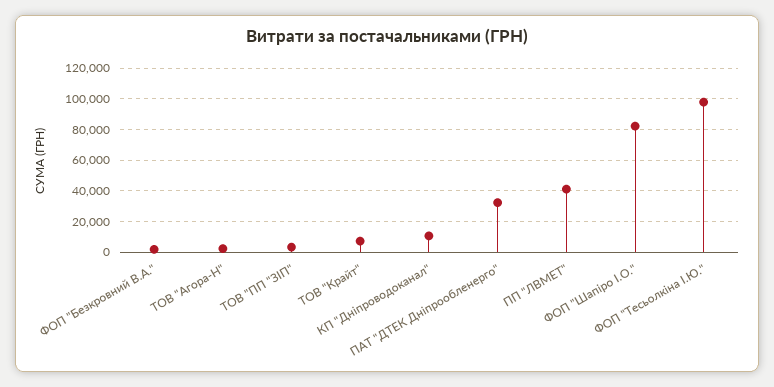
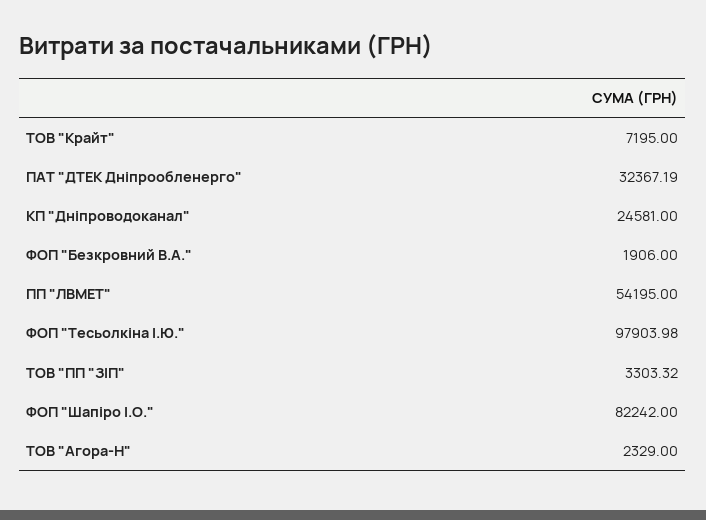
КП "Дніпроводоканал": 10000 -> 24581
ПП "ЛВМЕТ": 40000 -> 54195

